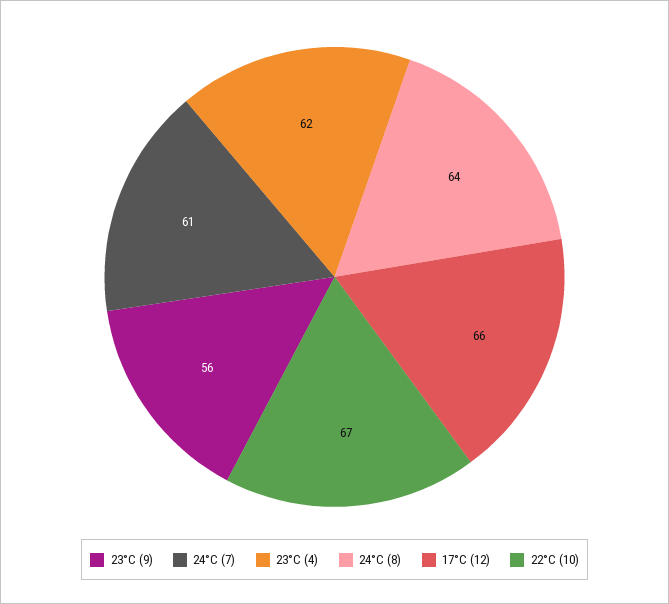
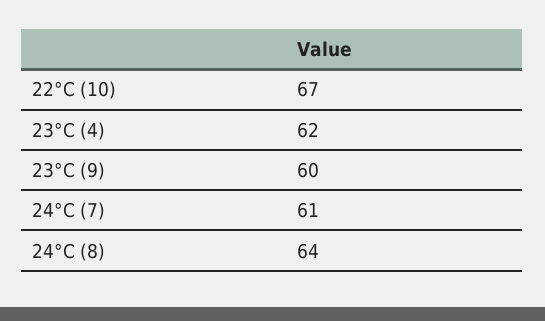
23°C (9): 56 -> 60
17°C (12): 66 -> none

